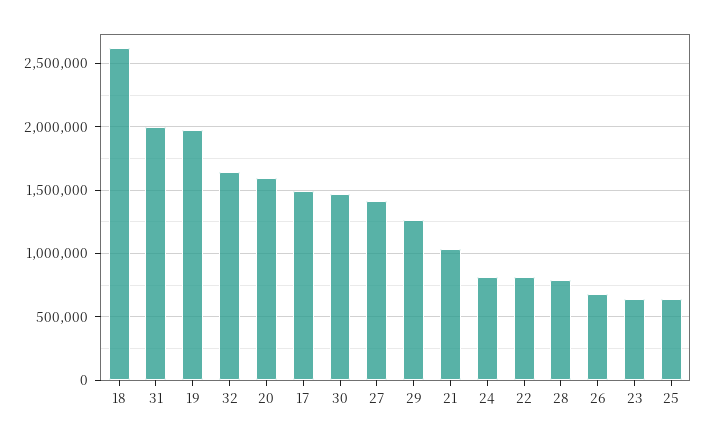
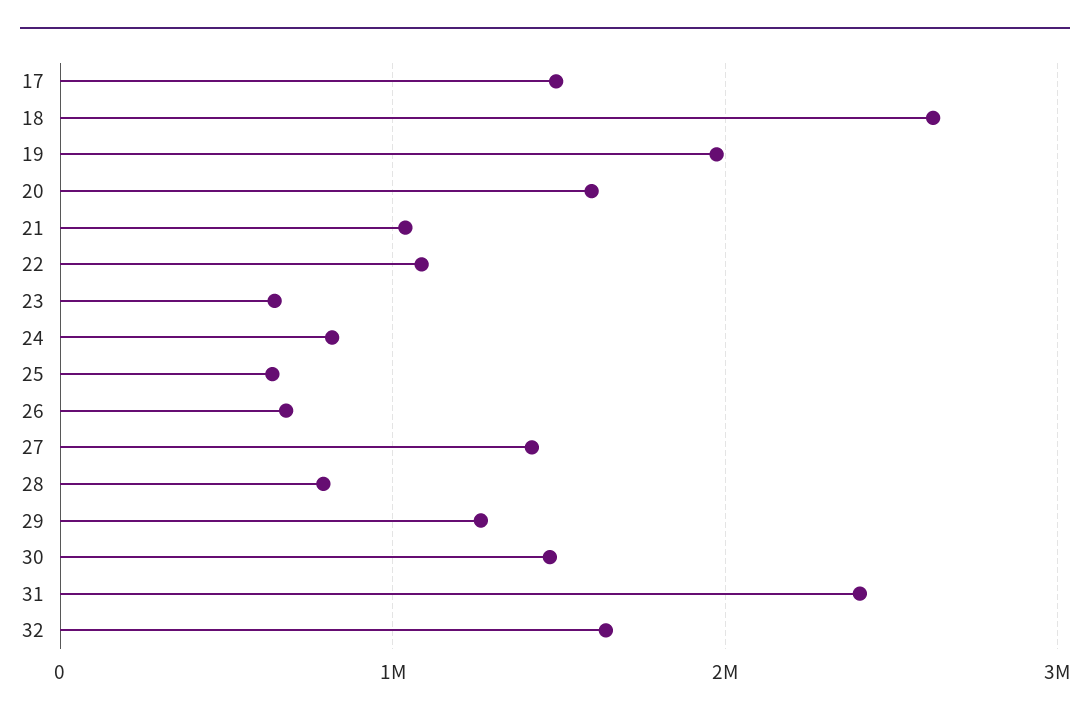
31: 2000000 -> 2400000
22: 800000 -> 1100000

